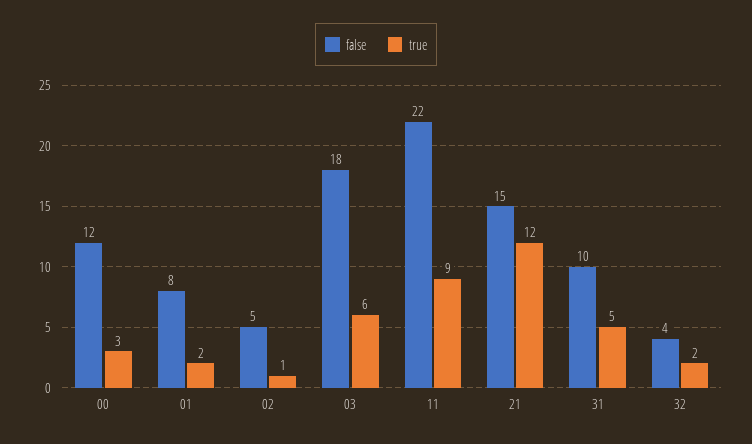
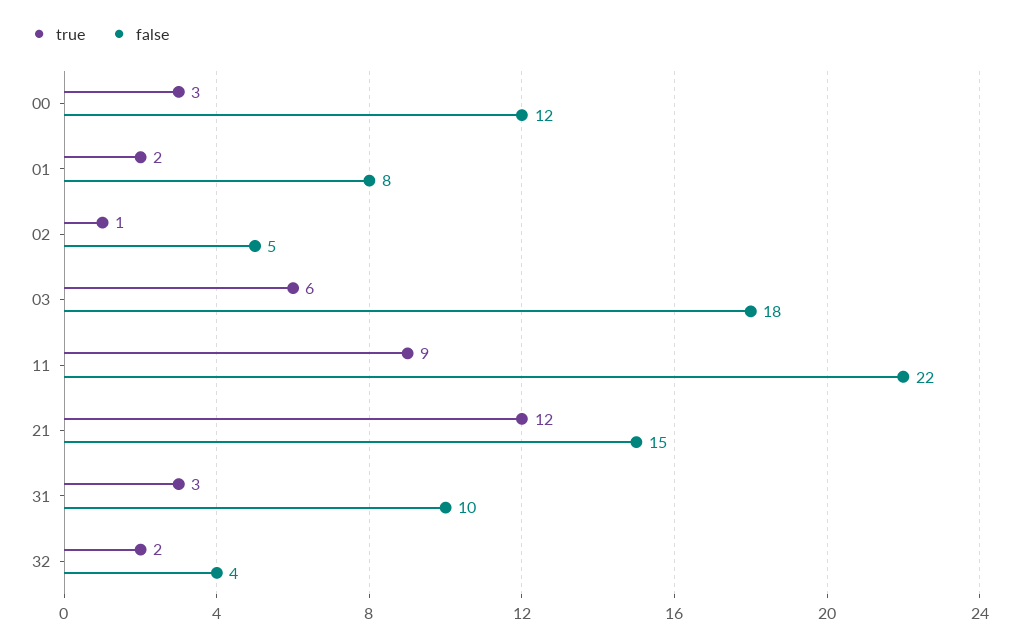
true, 31: 5 -> 3

